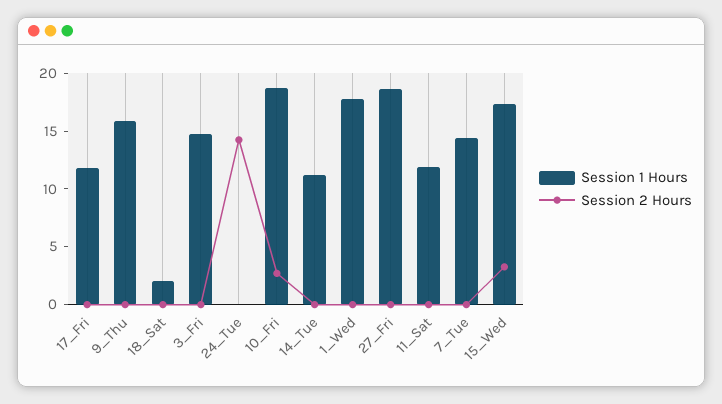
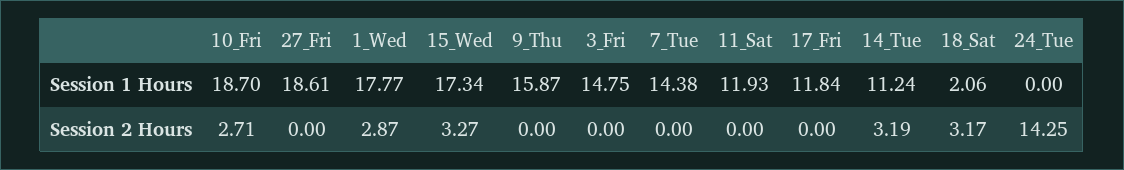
Session 2 Hours, 18_Sat: 0 -> 3.17
Session 2 Hours, 14_Tue: 0 -> 3.19
Session 2 Hours, 1_Wed: 0 -> 2.87

